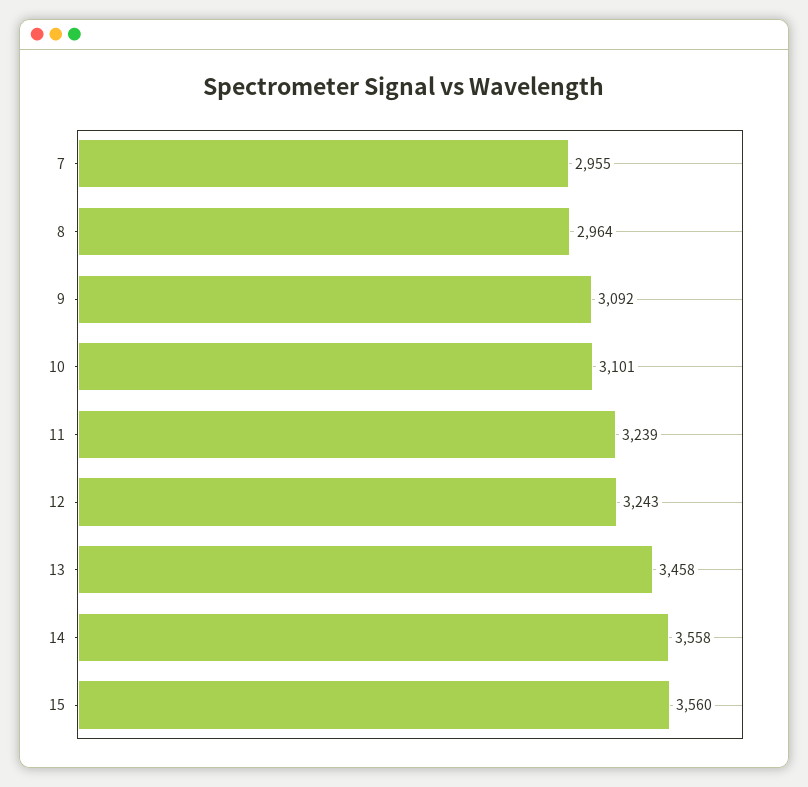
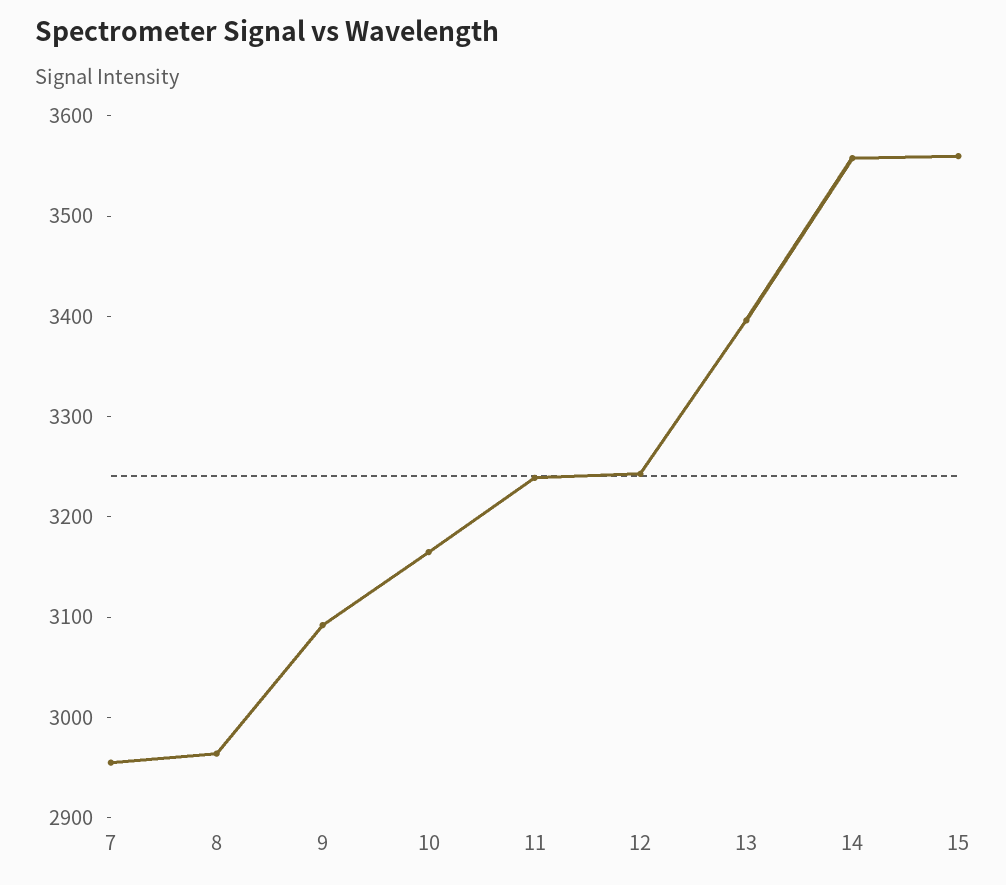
10: 3101 -> 3160
13: 3458 -> 3400

